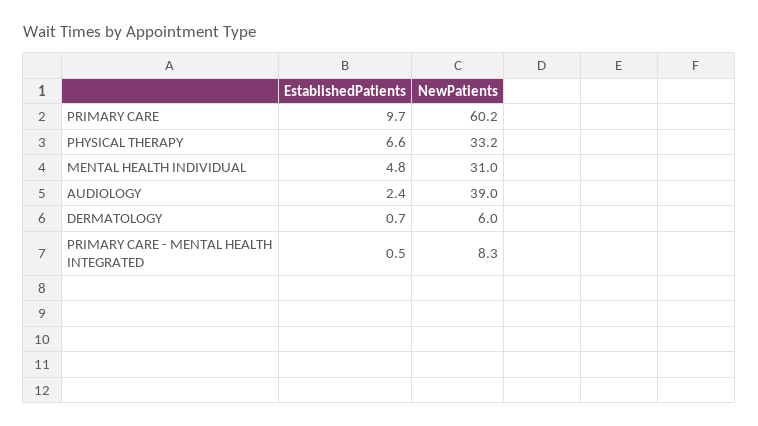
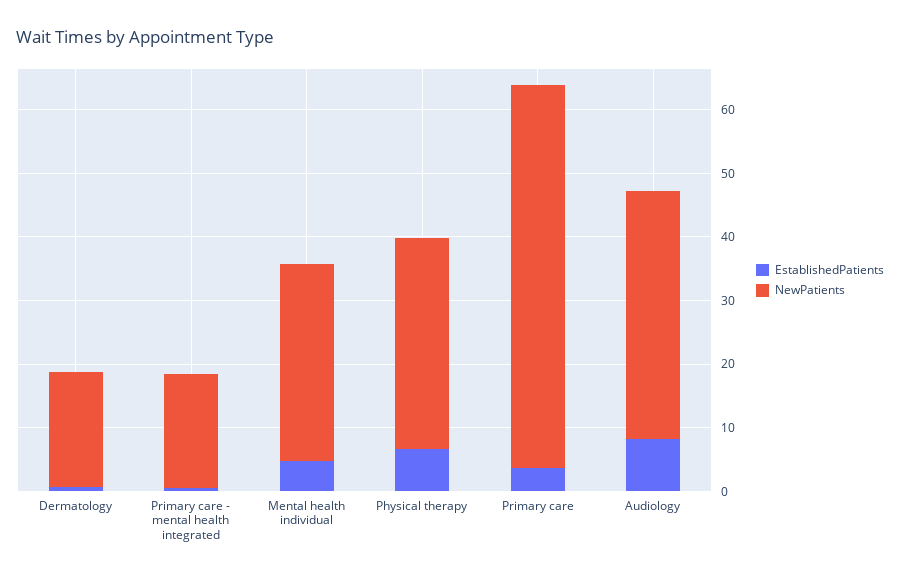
EstablishedPatients, PRIMARY CARE: 9.7 -> 4
EstablishedPatients, AUDIOLOGY: 2.4 -> 8
NewPatients, DERMATOLOGY: 6 -> 18
NewPatients, PRIMARY CARE - MENTAL HEALTH INTEGRATED: 8.3 -> 18

